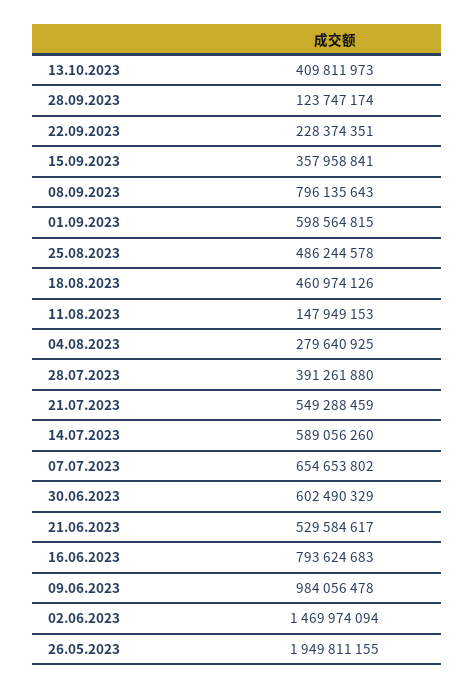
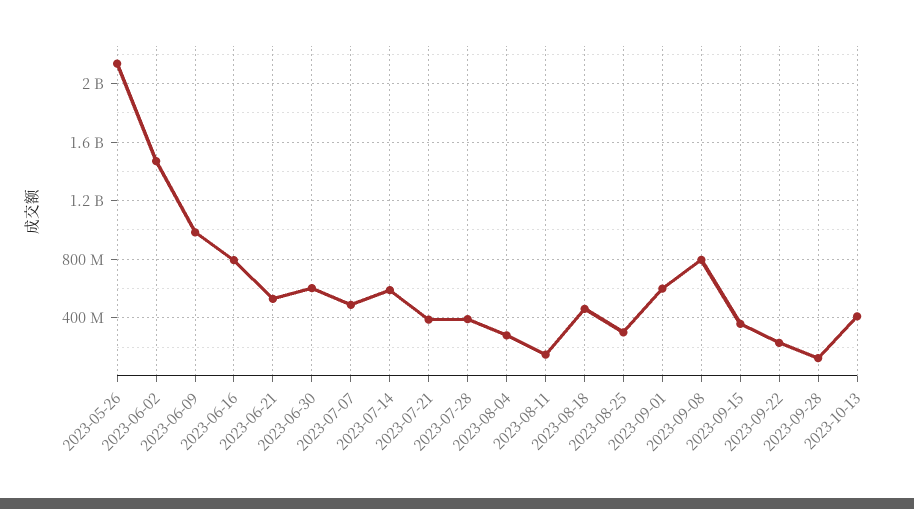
25.08.2023: 486244578 -> 300000000
21.07.2023: 549288459 -> 400000000
07.07.2023: 654653802 -> 500000000
26.05.2023: 1949811155 -> 2150000000

